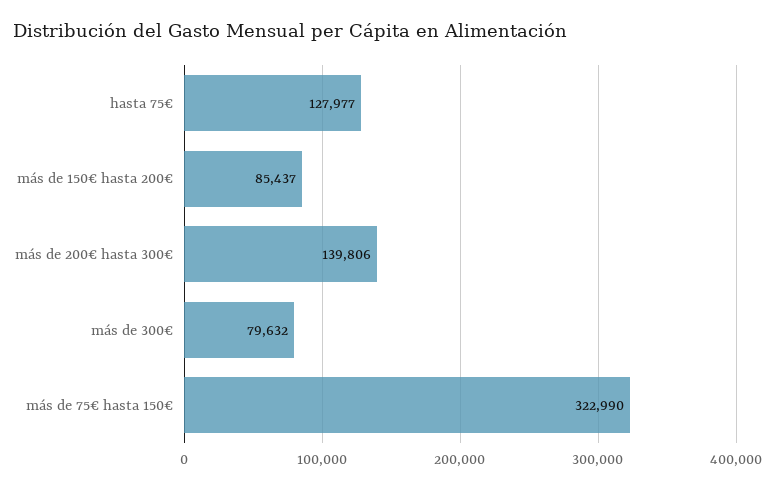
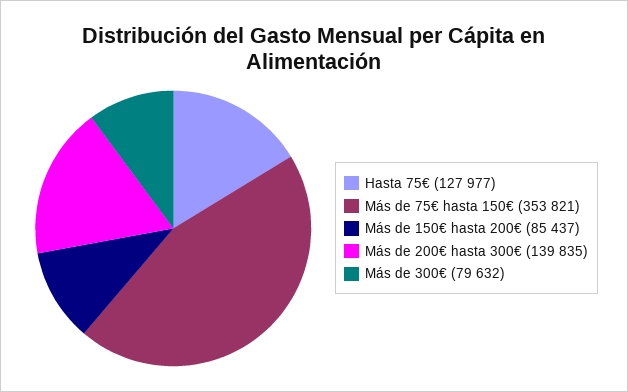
más de 200€ hasta 300€: 139806 -> 139835
más de 75€ hasta 150€: 322990 -> 353821

